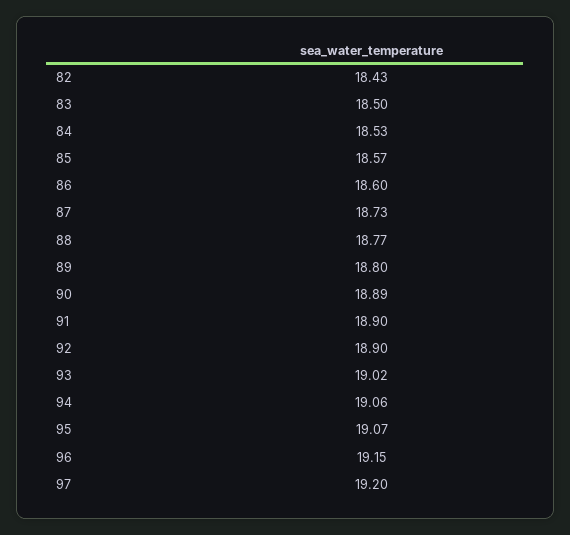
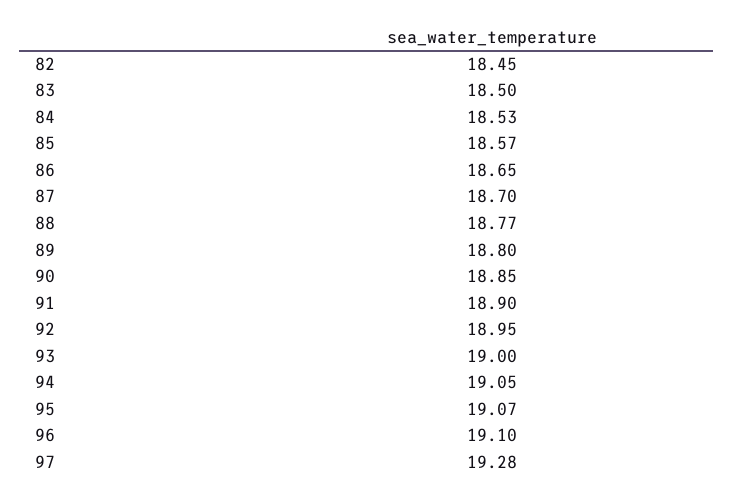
82: 18.43 -> 18.45
86: 18.6 -> 18.65
87: 18.73 -> 18.7
90: 18.89 -> 18.85
92: 18.9 -> 18.95
93: 19.02 -> 19
94: 19.06 -> 19.05
96: 19.15 -> 19.1
97: 19.2 -> 19.28

